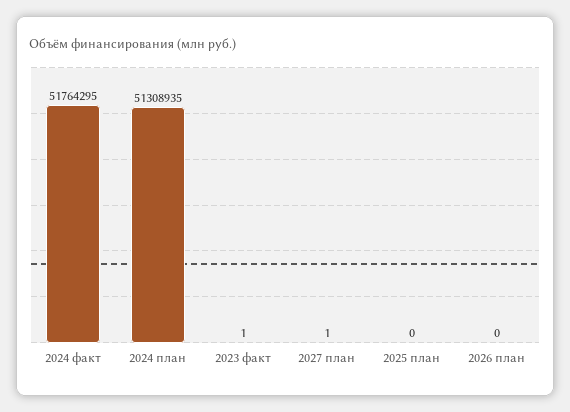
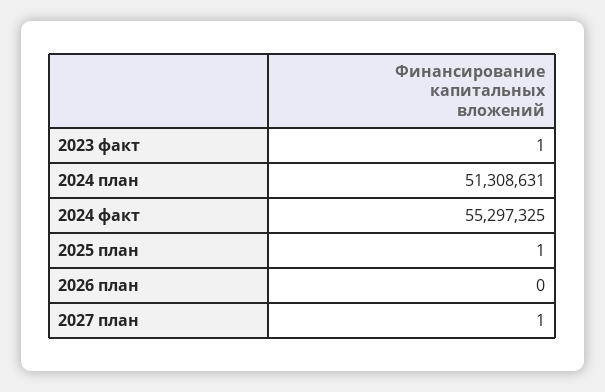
2024 факт: 51764295 -> 55297325
2024 план: 51308935 -> 51308631
2025 план: 0 -> 1

